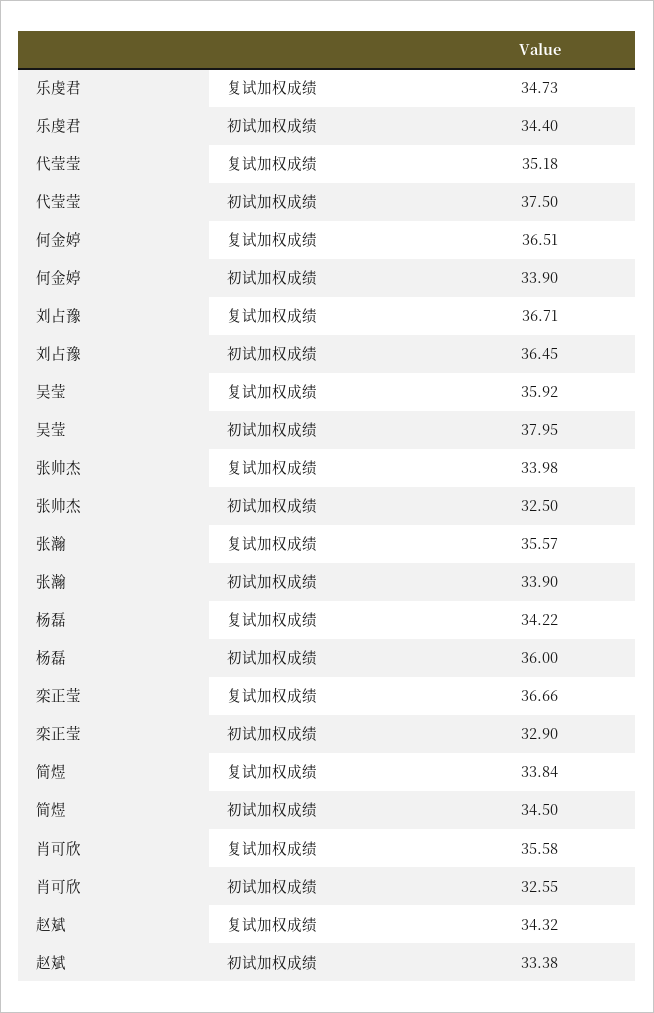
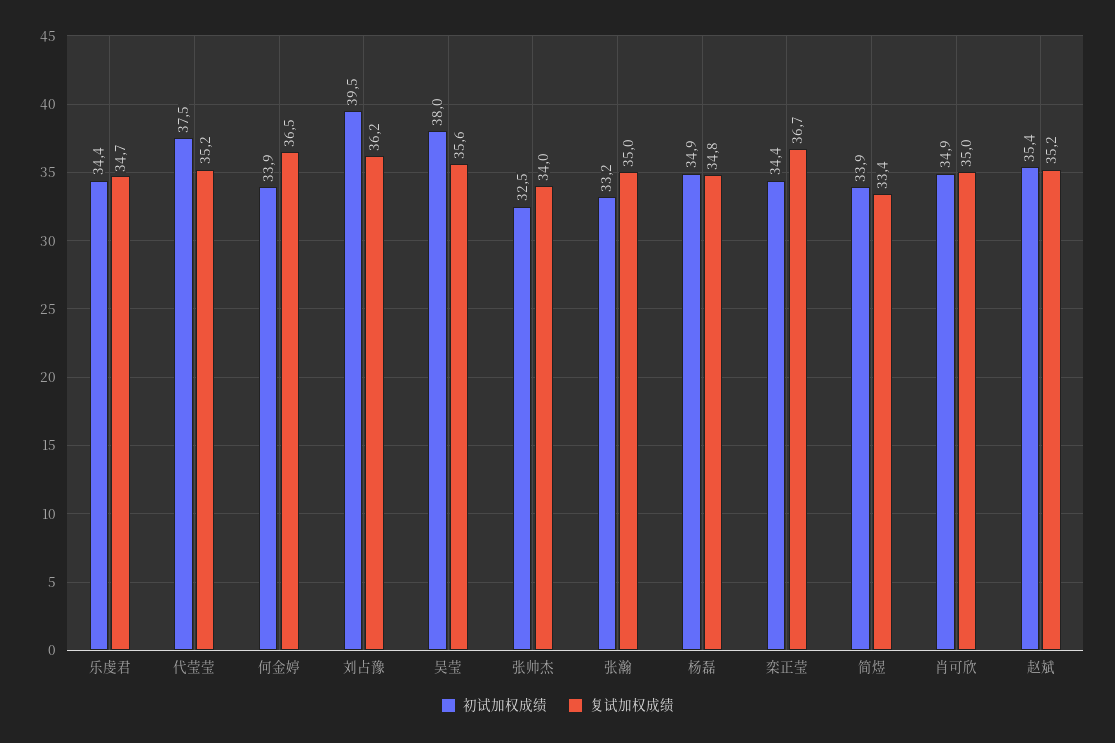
复试加权成绩, 刘占豫: 36.71 -> 36.2
初试加权成绩, 刘占豫: 36.45 -> 39.5
复试加权成绩, 吴莹: 35.92 -> 35.6
复试加权成绩, 张瀚: 35.57 -> 35
初试加权成绩, 张瀚: 33.9 -> 33.2
复试加权成绩, 杨磊: 34.22 -> 34.8
初试加权成绩, 杨磊: 36 -> 34.9
初试加权成绩, 栾正莹: 32.9 -> 34.4
复试加权成绩, 简煜: 33.84 -> 33.4
初试加权成绩, 简煜: 34.5 -> 33.9
复试加权成绩, 肖可欣: 35.58 -> 35
初试加权成绩, 肖可欣: 32.55 -> 34.9
复试加权成绩, 赵斌: 34.32 -> 35.2
初试加权成绩, 赵斌: 33.38 -> 35.4

